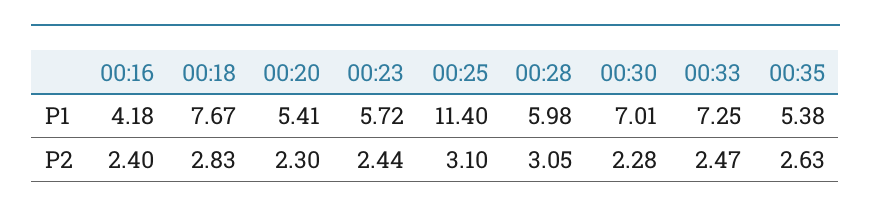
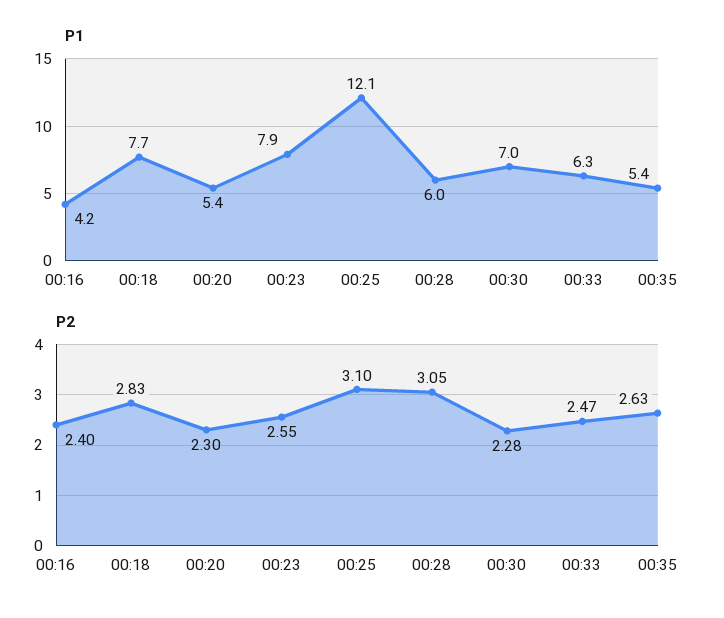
P1, 00:23: 5.72 -> 7.9
P1, 00:25: 11.4 -> 12.1
P1, 00:33: 7.25 -> 6.3
P2, 00:23: 2.44 -> 2.55

